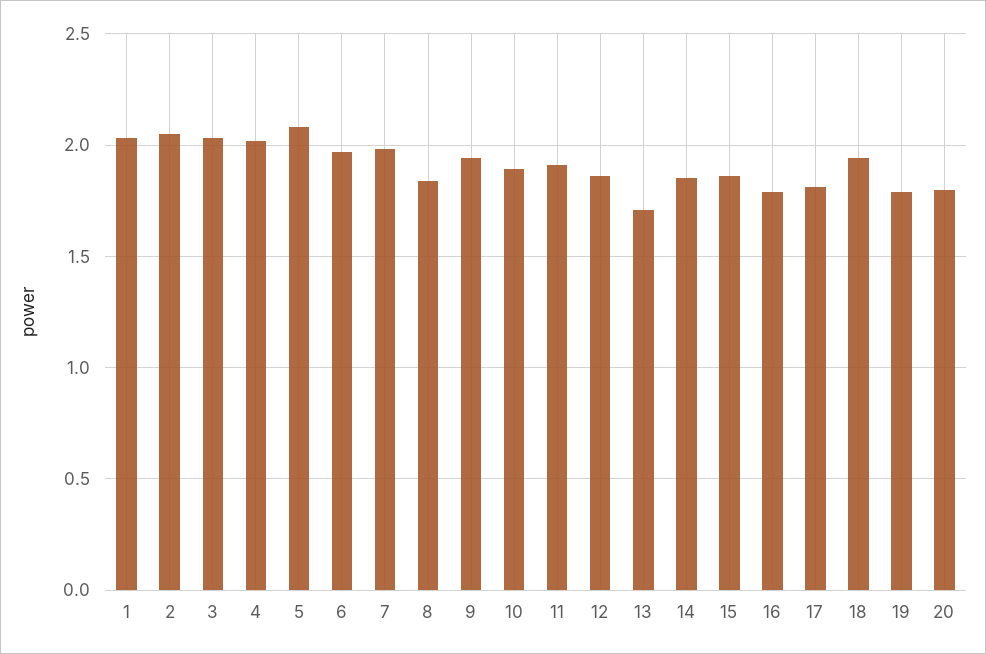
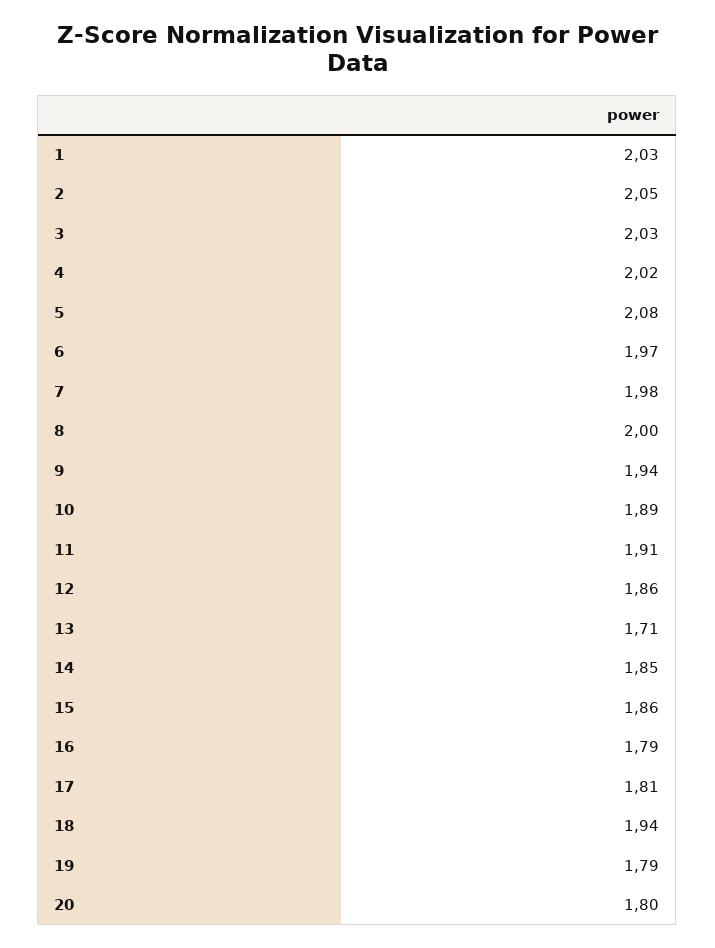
8: 1.85 -> 2

